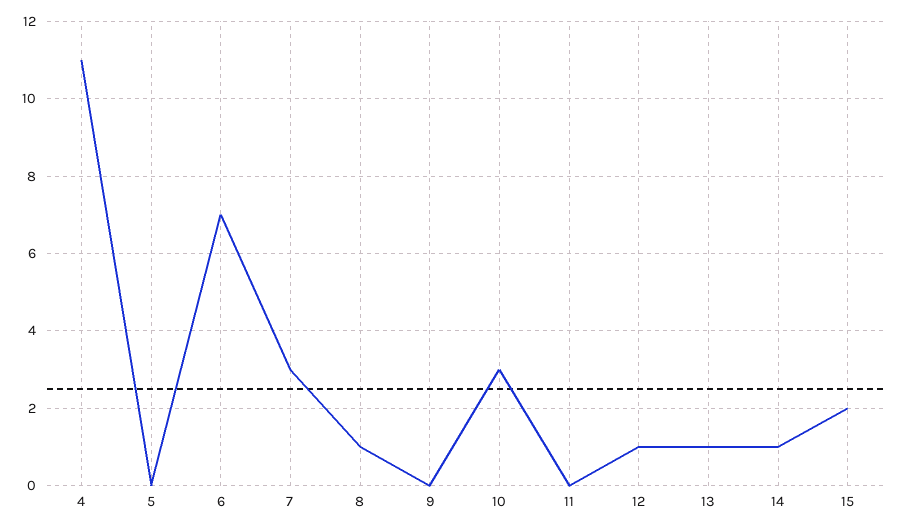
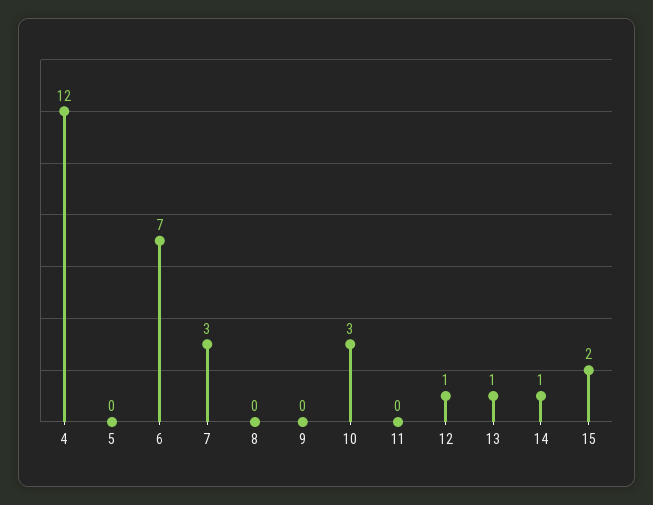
4: 11 -> 12
8: 1 -> 0

